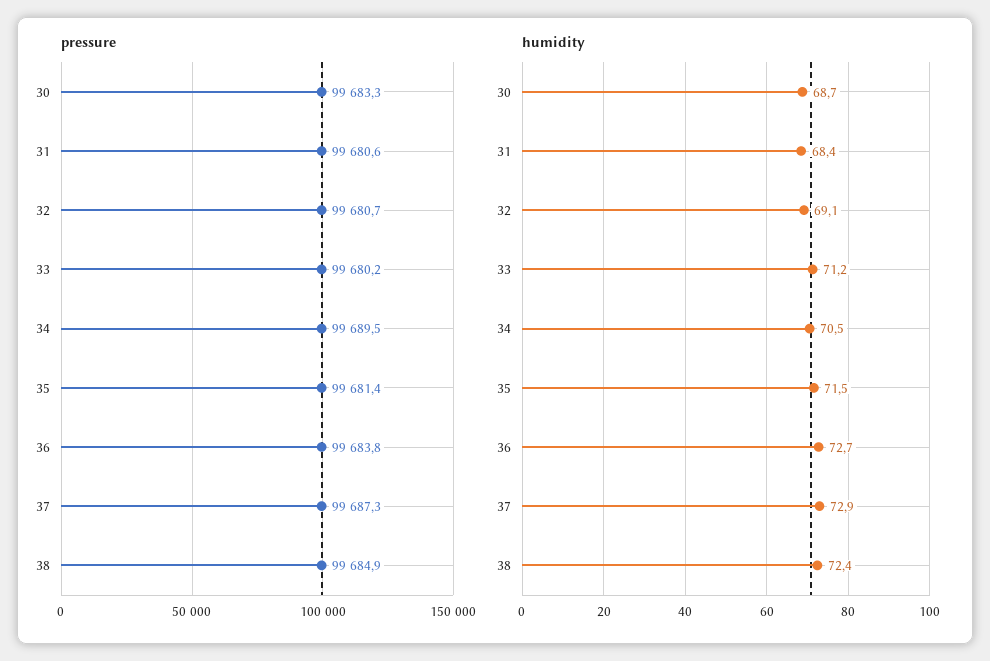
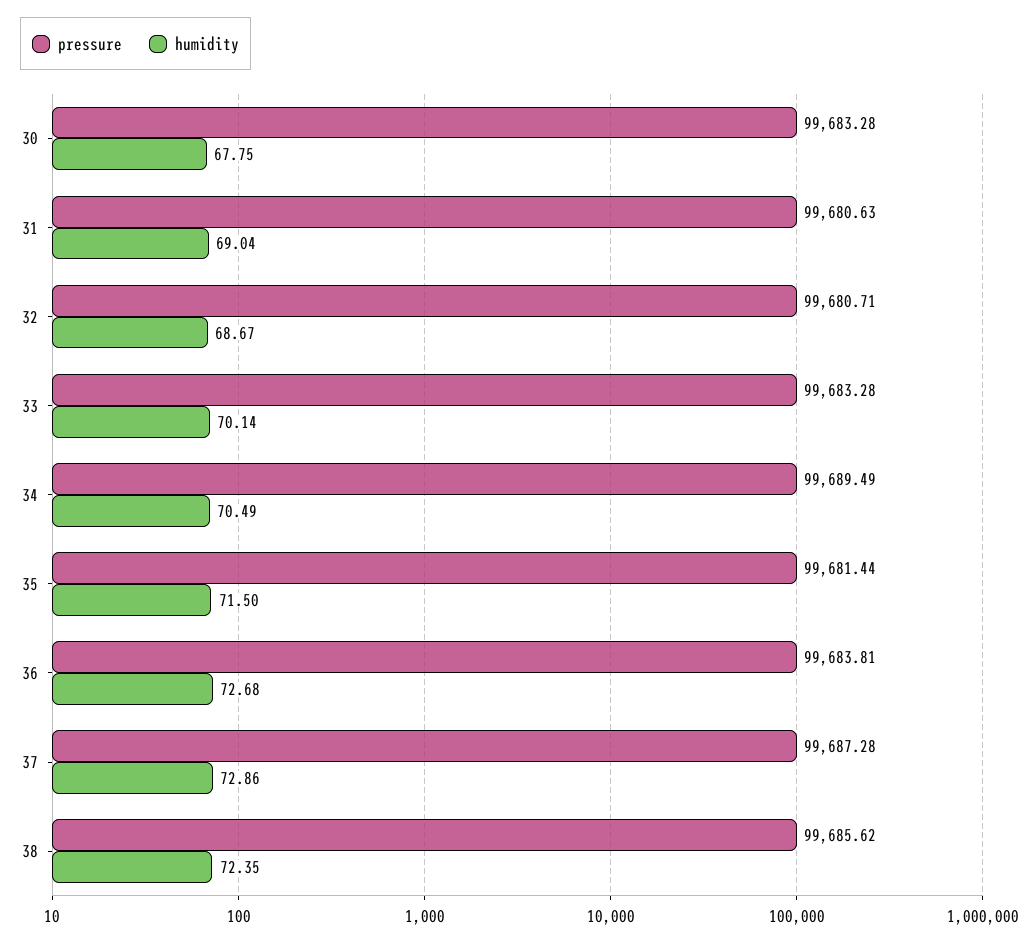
pressure, 33: 99680.2 -> 99683.28
pressure, 38: 99684.9 -> 99685.62
humidity, 30: 68.7 -> 67.75
humidity, 31: 68.4 -> 69.04
humidity, 32: 69.1 -> 68.67
humidity, 33: 71.2 -> 70.14

